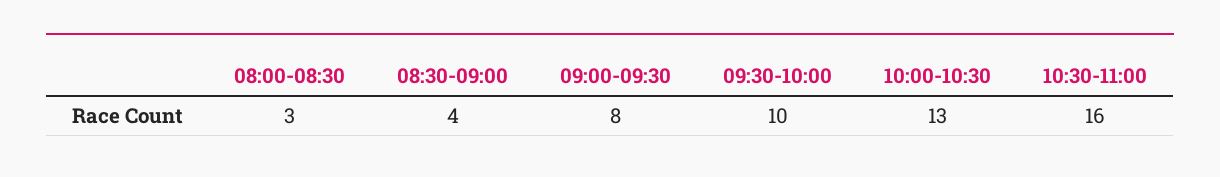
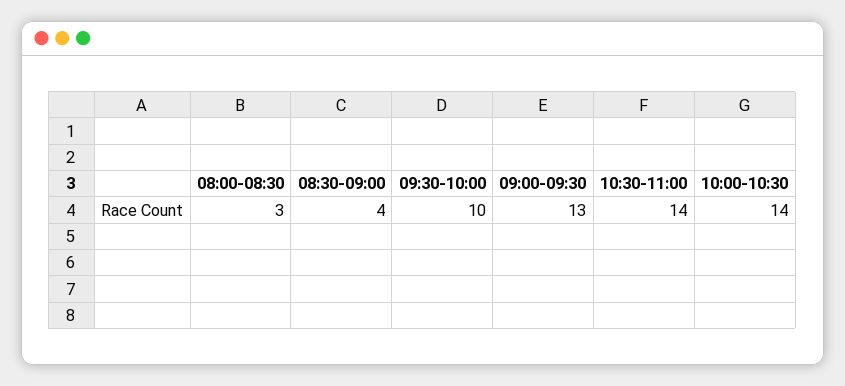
09:00-09:30: 8 -> 13
10:00-10:30: 13 -> 14
10:30-11:00: 16 -> 14

